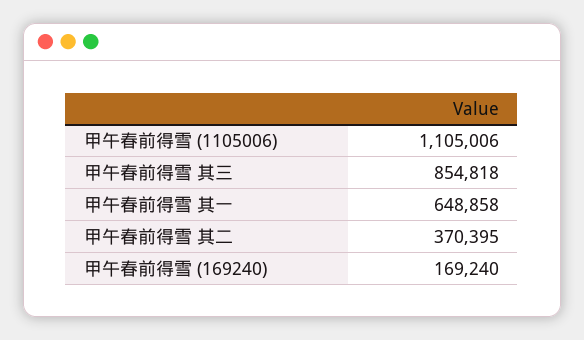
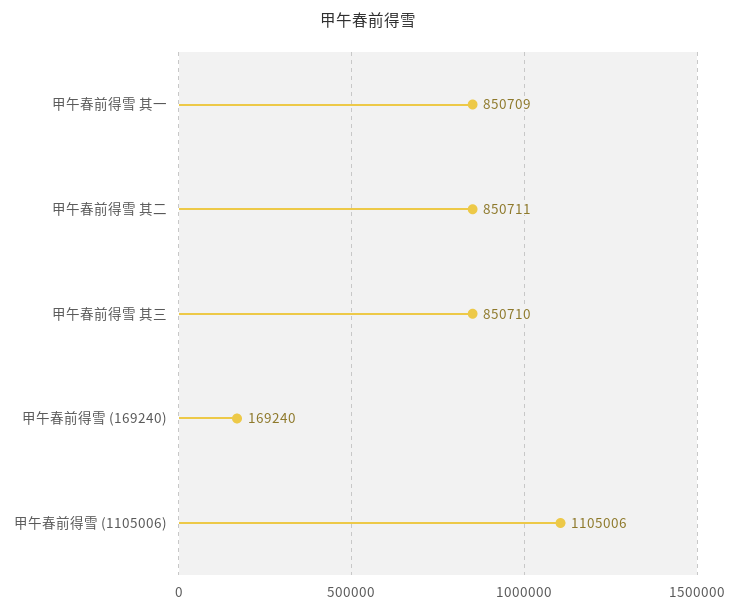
甲午春前得雪 其三: 854818 -> 850710
甲午春前得雪 其一: 648858 -> 850709
甲午春前得雪 其二: 370395 -> 850711

